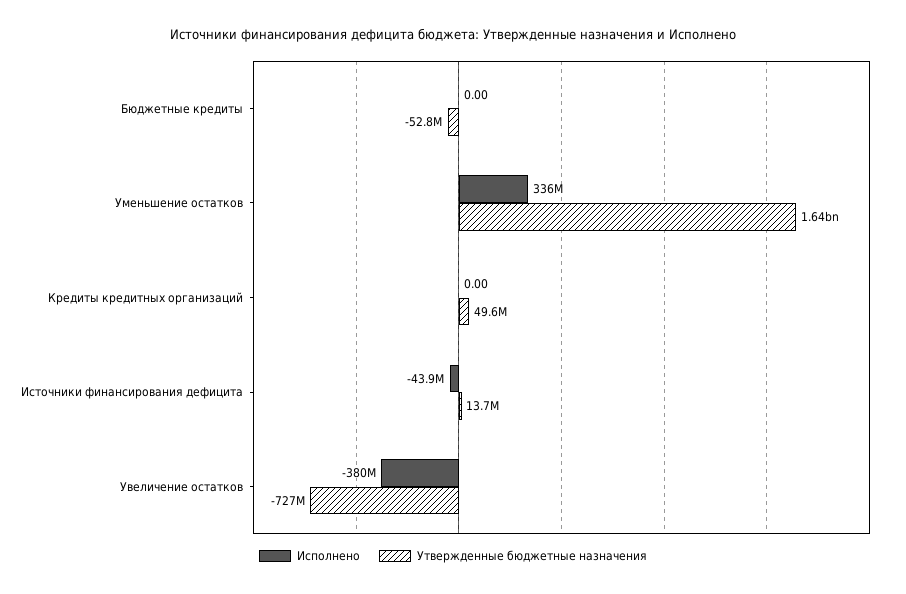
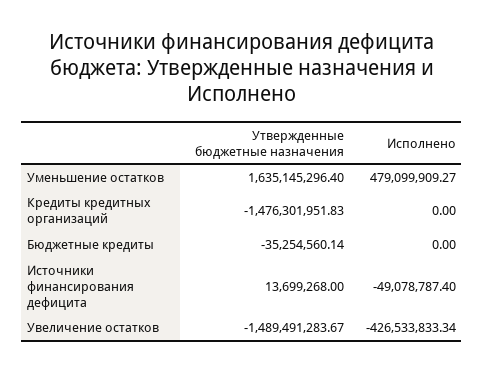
Утвержденные бюджетные назначения, Бюджетные кредиты: -52800000 -> -35254560.14
Исполнено, Уменьшение остатков: 336000000 -> 479099909.27
Утвержденные бюджетные назначения, Кредиты кредитных организаций: 49600000 -> -1476301951.83
Исполнено, Источники финансирования дефицита: -43900000 -> -49078787.4
Исполнено, Увеличение остатков: -380000000 -> -426533833.34
Утвержденные бюджетные назначения, Увеличение остатков: -727000000 -> -1489491283.67

